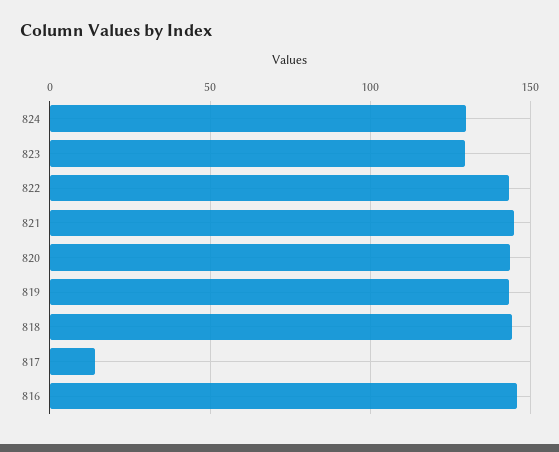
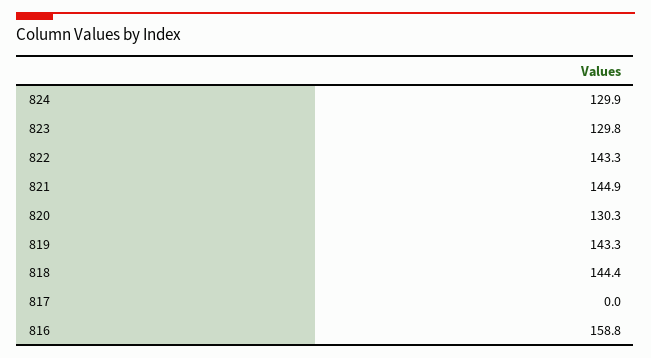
820: 145 -> 130.3
817: 15 -> 0
816: 145 -> 158.8

